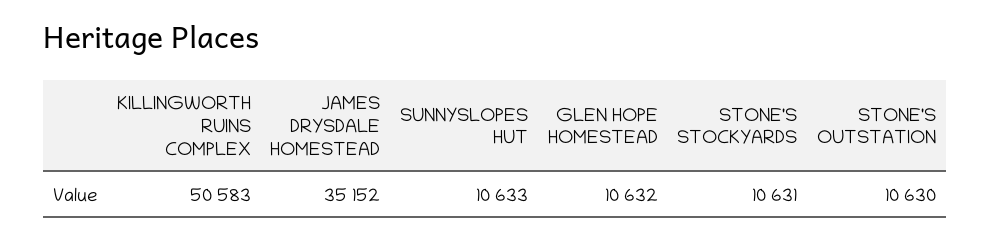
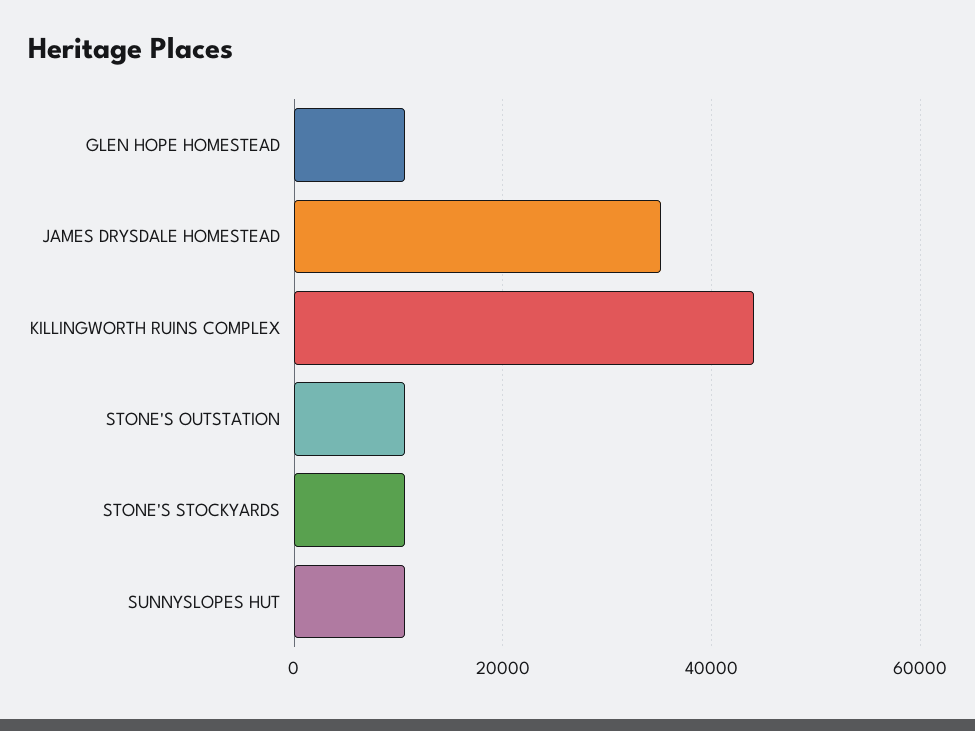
KILLINGWORTH RUINS COMPLEX: 50583 -> 44000

